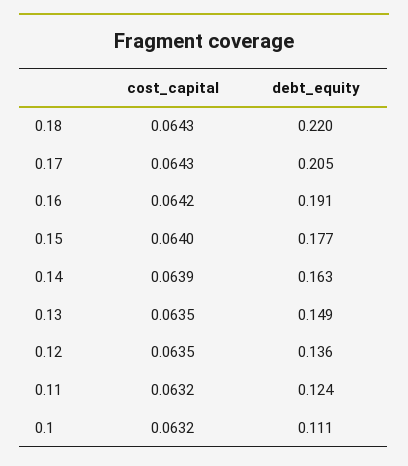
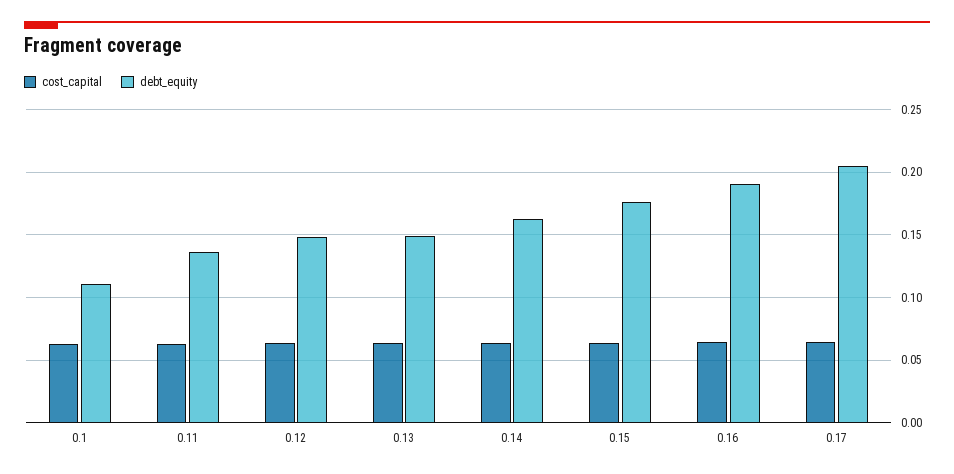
cost_capital, 0.18: 0.0643 -> none
debt_equity, 0.18: 0.22 -> none
debt_equity, 0.12: 0.136 -> 0.15
debt_equity, 0.11: 0.124 -> 0.135

